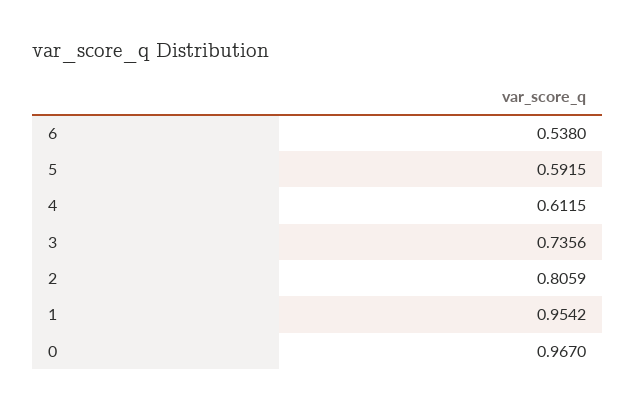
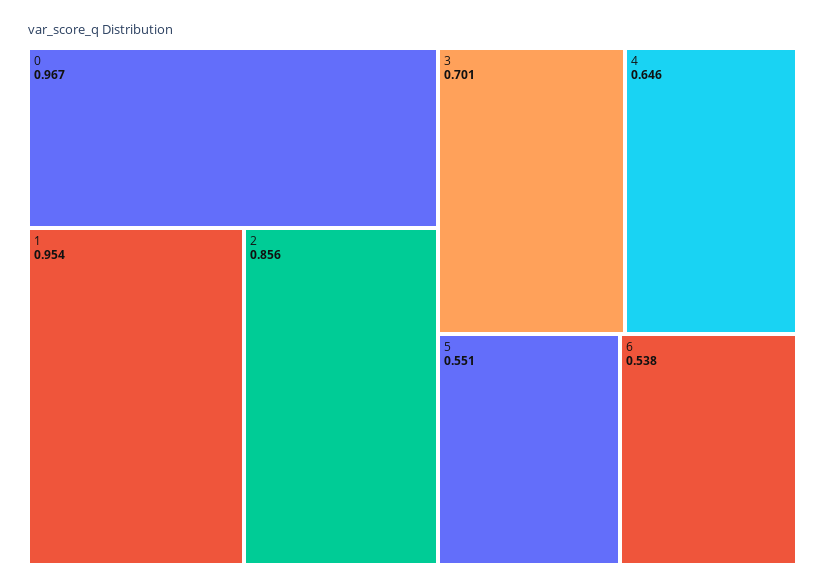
5: 0.5915 -> 0.551
4: 0.6115 -> 0.646
3: 0.7356 -> 0.701
2: 0.8059 -> 0.856

